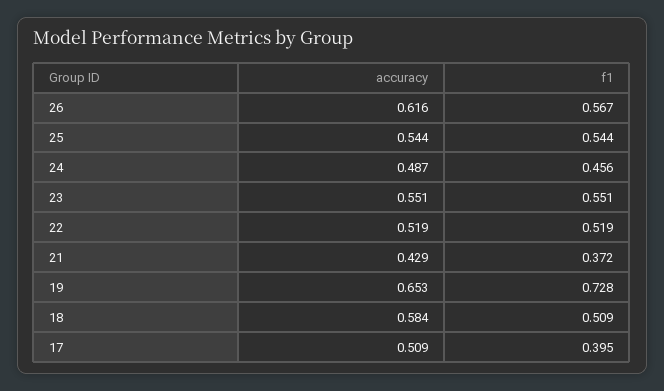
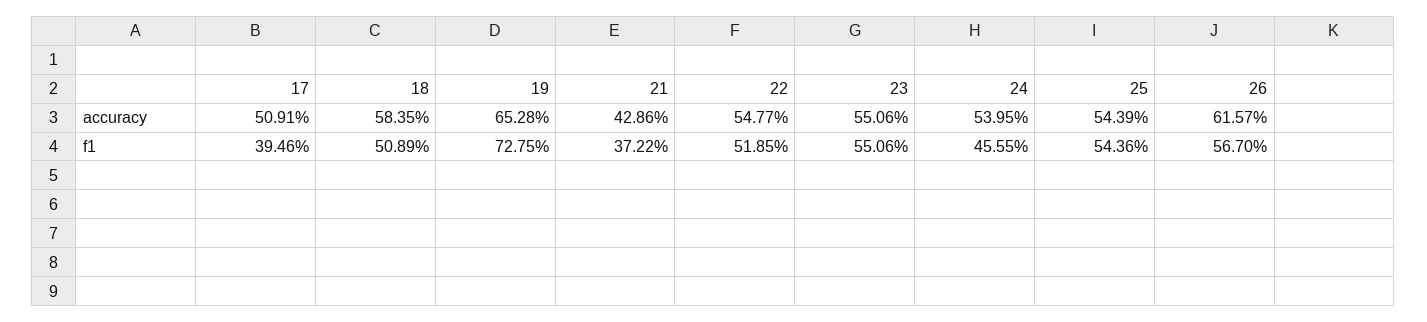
accuracy, 24: 0.487 -> 0.5395
accuracy, 22: 0.519 -> 0.5477

